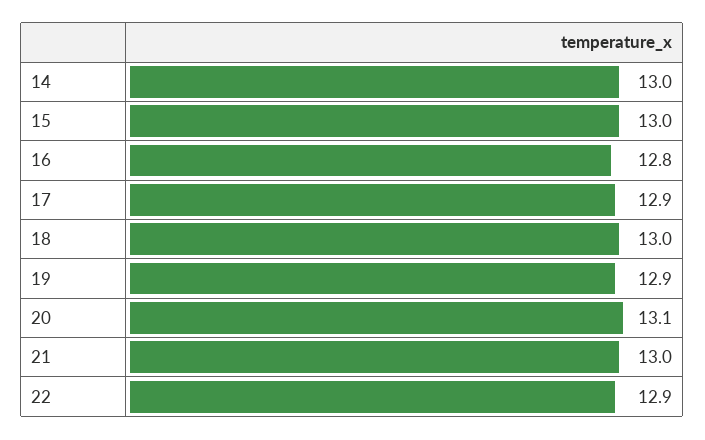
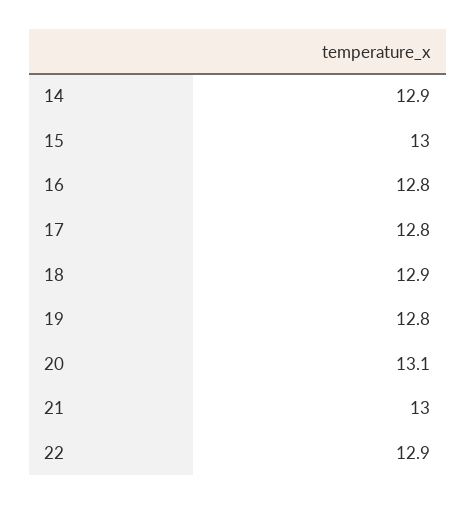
14: 13 -> 12.9
17: 12.9 -> 12.8
18: 13 -> 12.9
19: 12.9 -> 12.8

